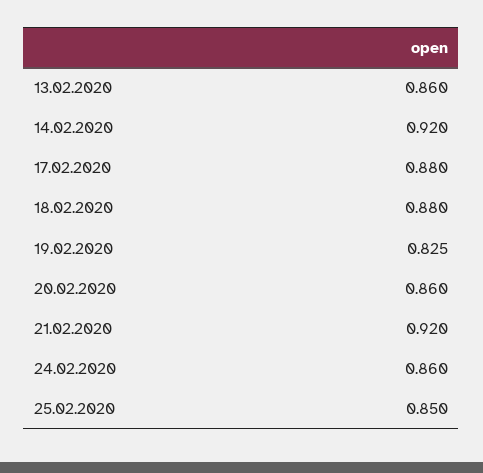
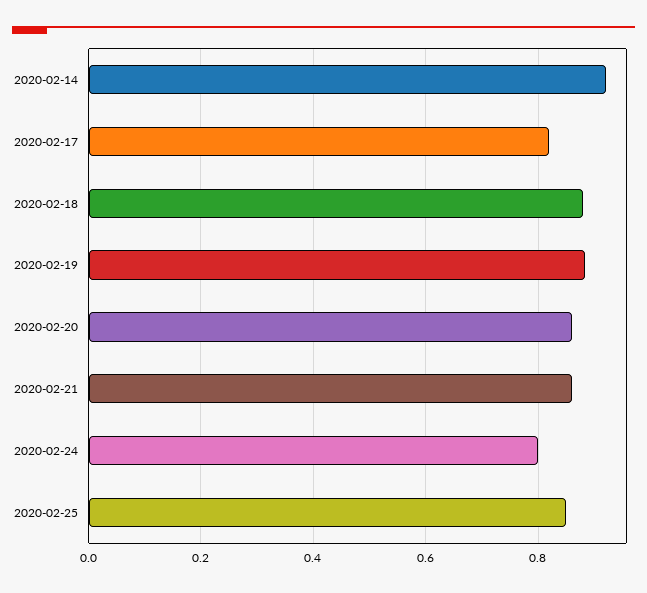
13.02.2020: 0.86 -> none
17.02.2020: 0.88 -> 0.82
19.02.2020: 0.825 -> 0.88
21.02.2020: 0.92 -> 0.86
24.02.2020: 0.86 -> 0.8

